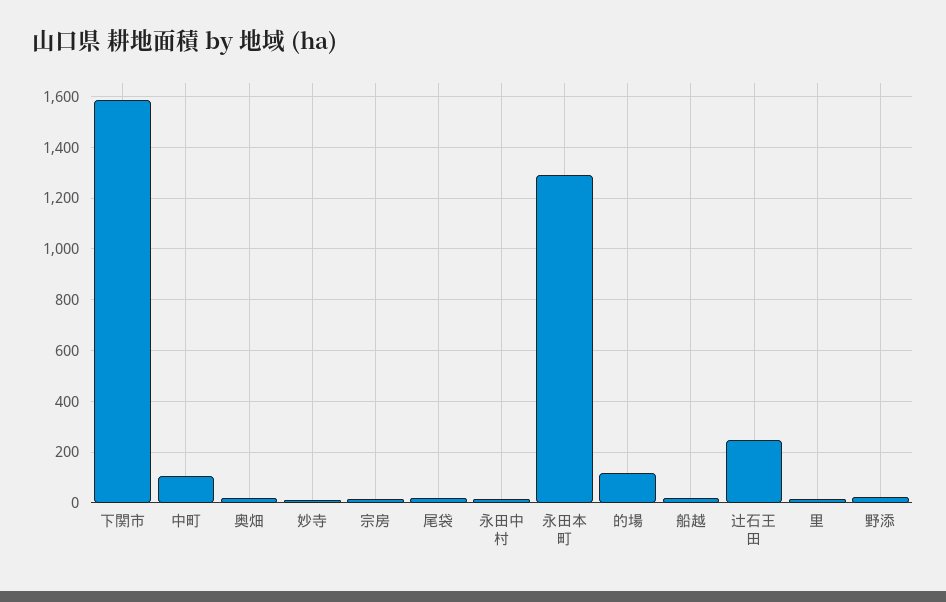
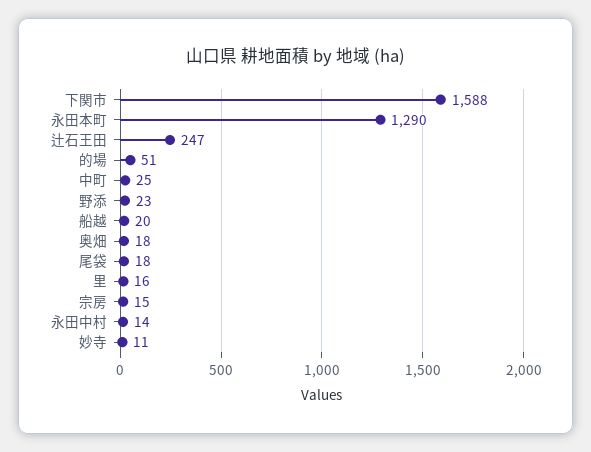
中町: 100 -> 25
的場: 125 -> 51

